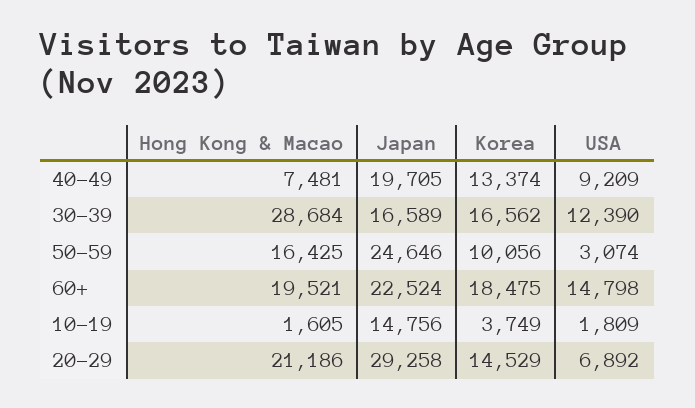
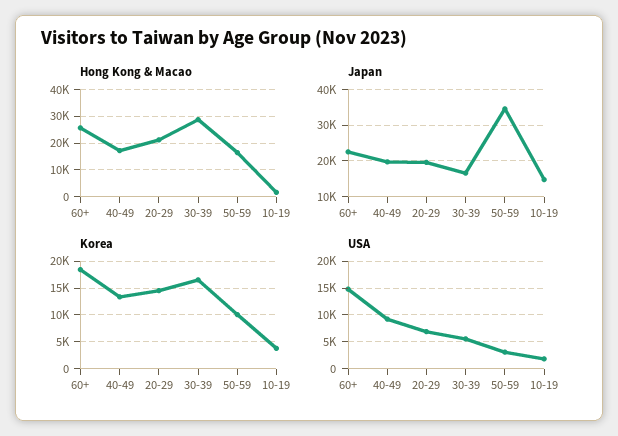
Hong Kong & Macao, 40-49: 7481 -> 17500
USA, 30-39: 12390 -> 5000
Japan, 50-59: 24646 -> 34000
Hong Kong & Macao, 60+: 19521 -> 25000
Japan, 20-29: 29258 -> 20000

